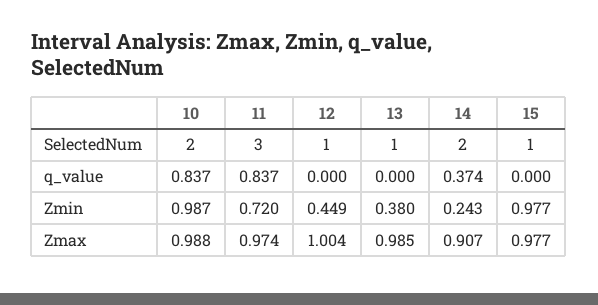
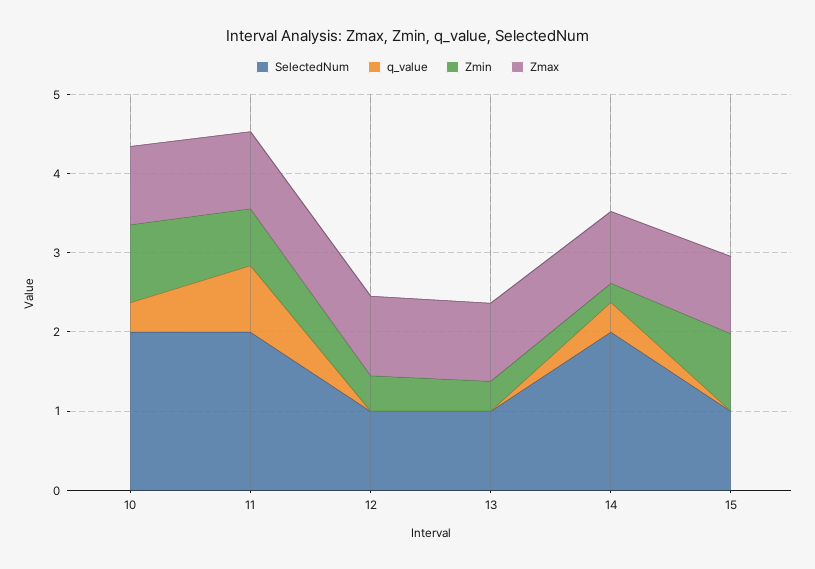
SelectedNum, 11: 3 -> 2
q_value, 10: 0.837 -> 0.4

